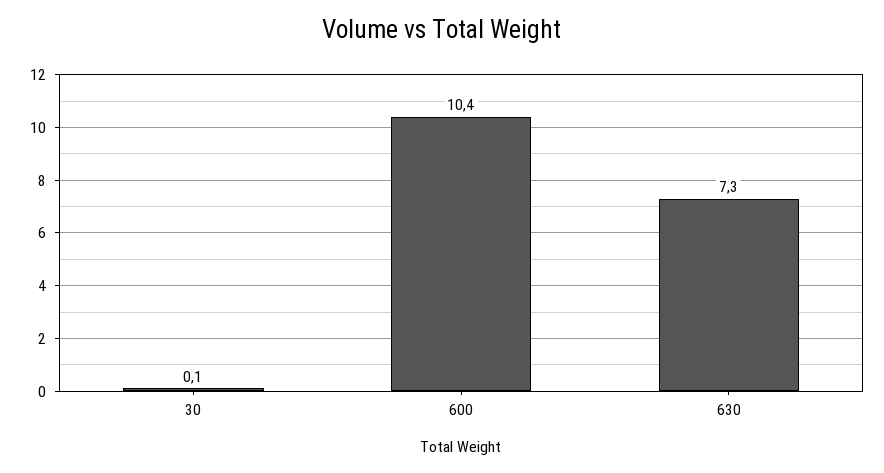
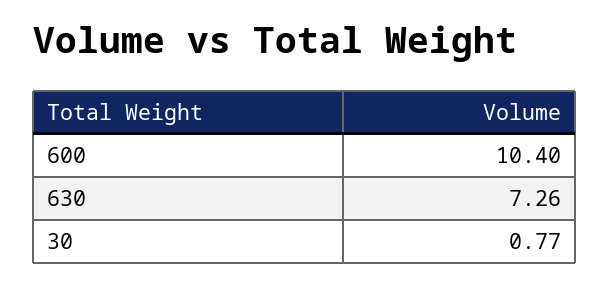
30: 0.1 -> 0.77

